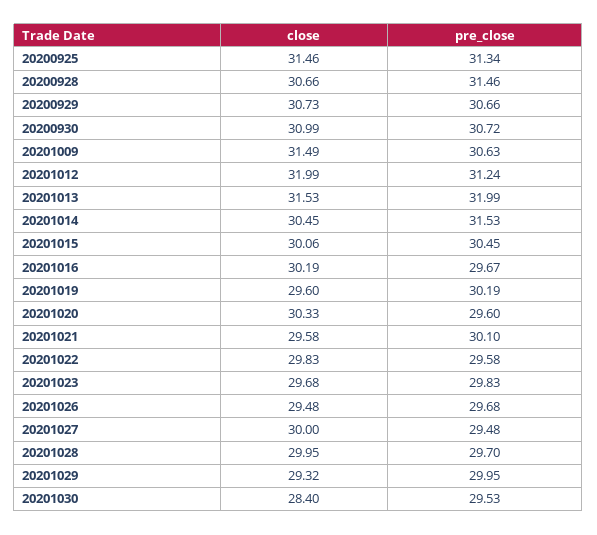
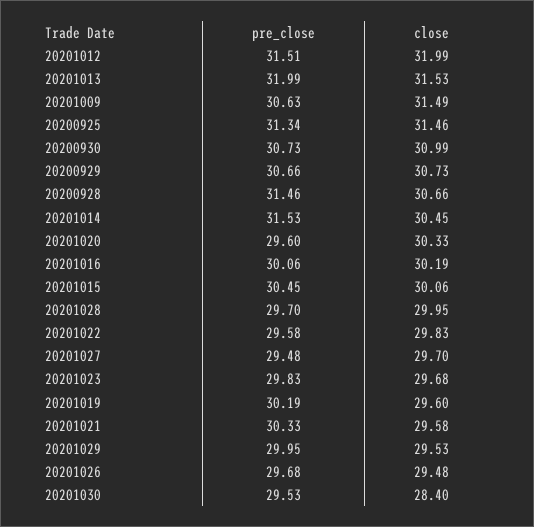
pre_close, 20200930: 30.72 -> 30.73
pre_close, 20201012: 31.24 -> 31.51
pre_close, 20201016: 29.67 -> 30.06
pre_close, 20201021: 30.1 -> 30.33
close, 20201027: 30 -> 29.7
close, 20201029: 29.32 -> 29.53

